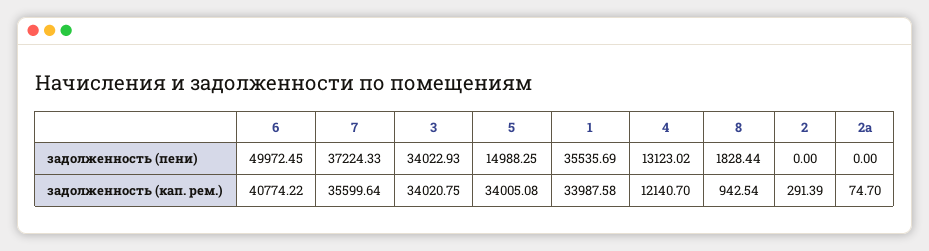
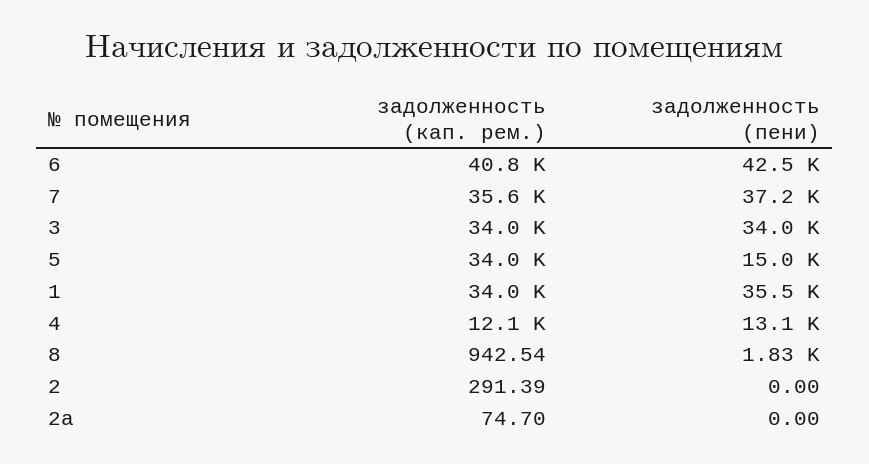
6, задолженность (пени): 49972.45 -> 42500

